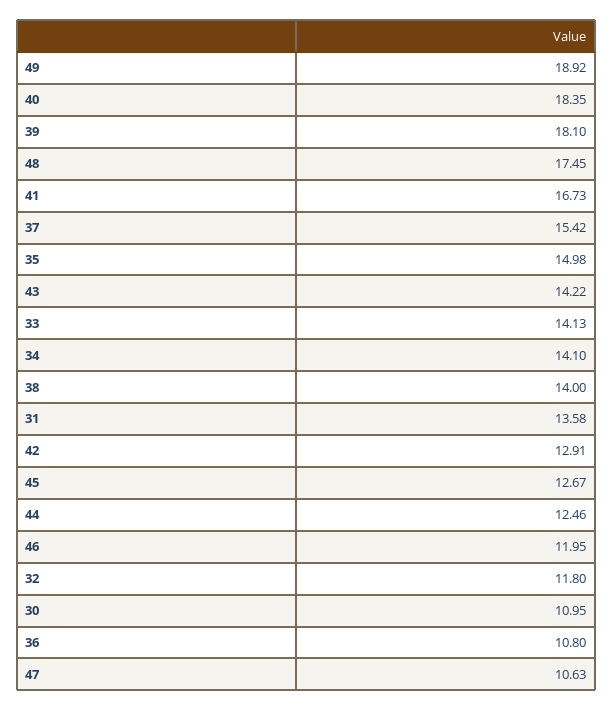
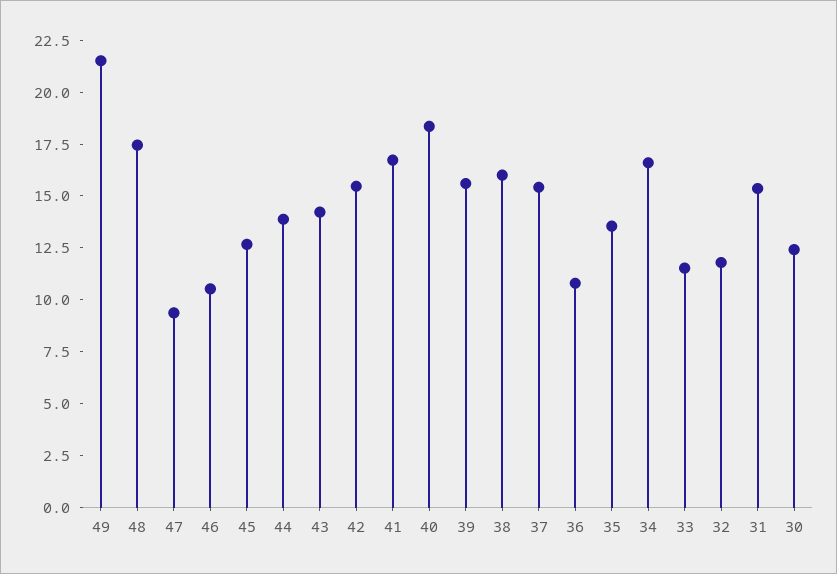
49: 18.92 -> 21.5
39: 18.1 -> 15.5
35: 14.98 -> 13.5
33: 14.13 -> 11.5
34: 14.1 -> 16.5
38: 14 -> 16
31: 13.58 -> 15.5
42: 12.91 -> 15.5
44: 12.46 -> 14
46: 11.95 -> 10.5
30: 10.95 -> 12.5
47: 10.63 -> 9.5

